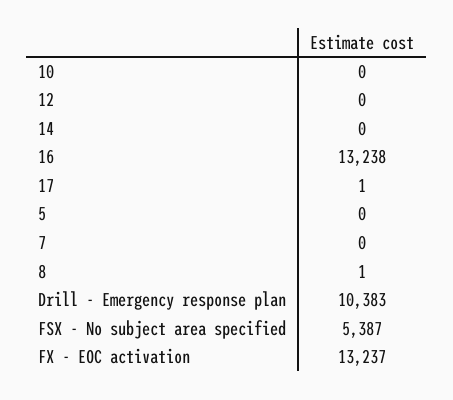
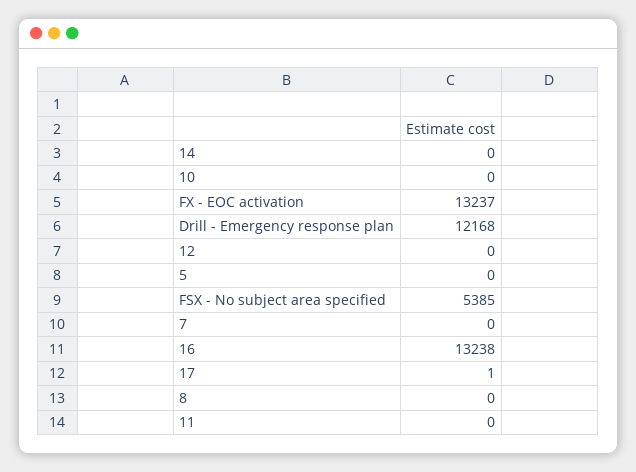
8: 1 -> 0
Drill - Emergency response plan: 10383 -> 12168
FSX - No subject area specified: 5387 -> 5385
11: none -> 0

